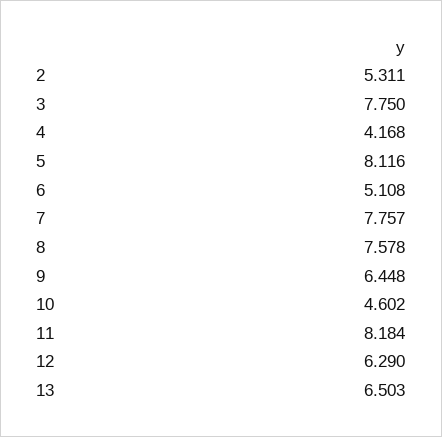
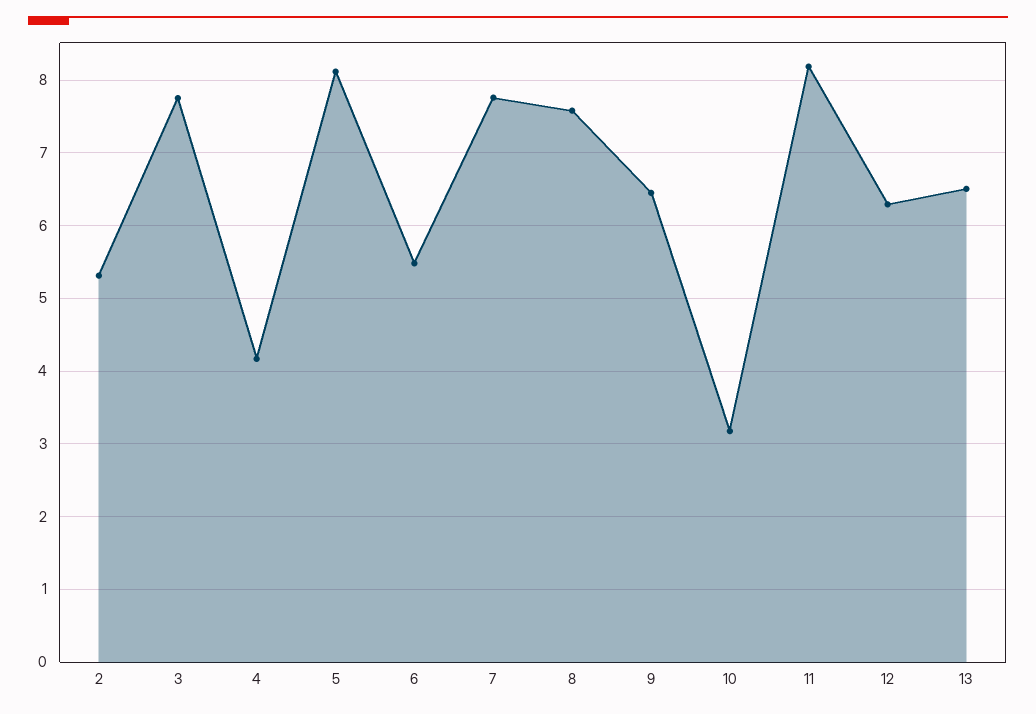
6: 5.108 -> 5.5
10: 4.602 -> 3.2

